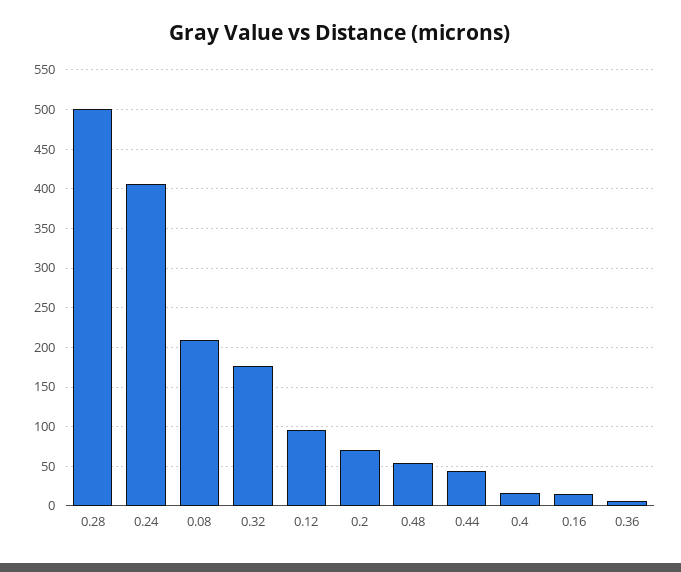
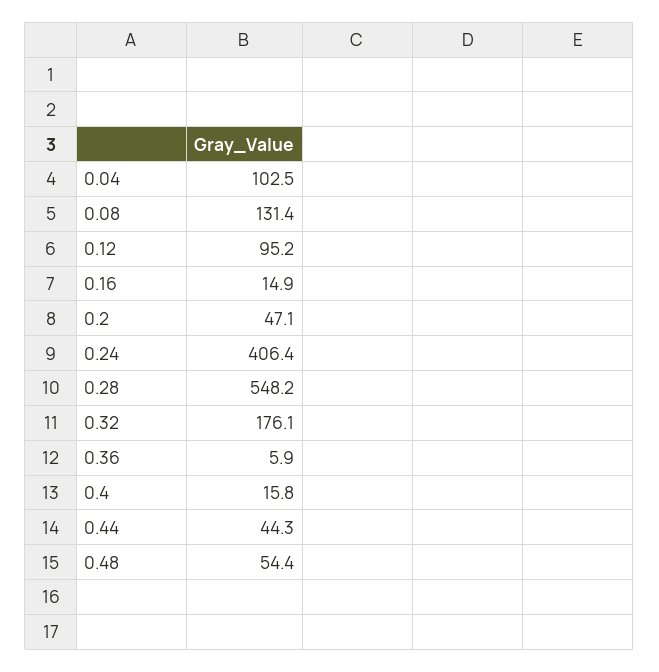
0.28: 500 -> 548.2
0.08: 210 -> 131.4
0.2: 70 -> 47.1
0.04: none -> 102.5

